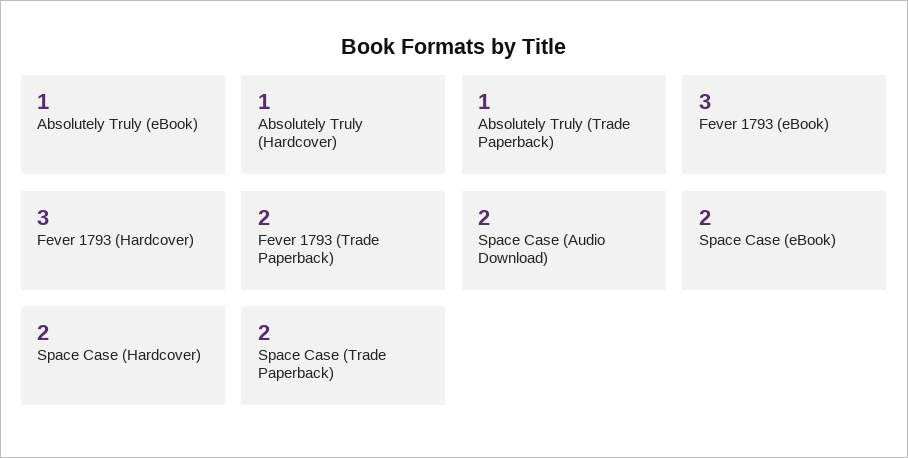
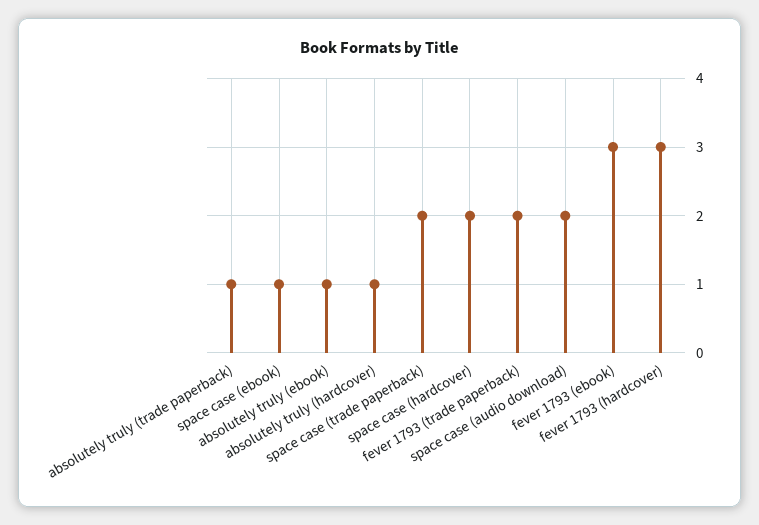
Space Case (eBook): 2 -> 1

